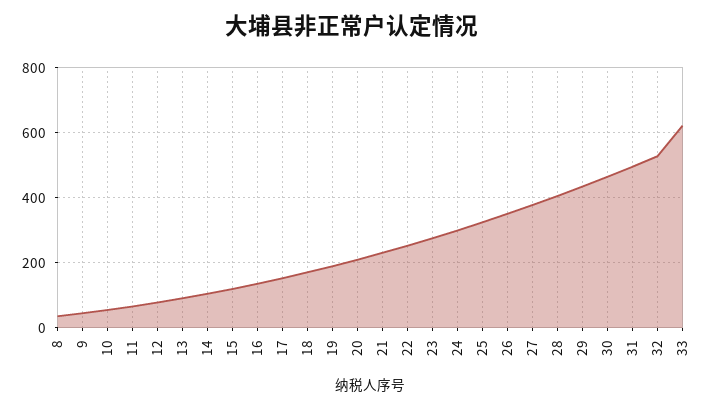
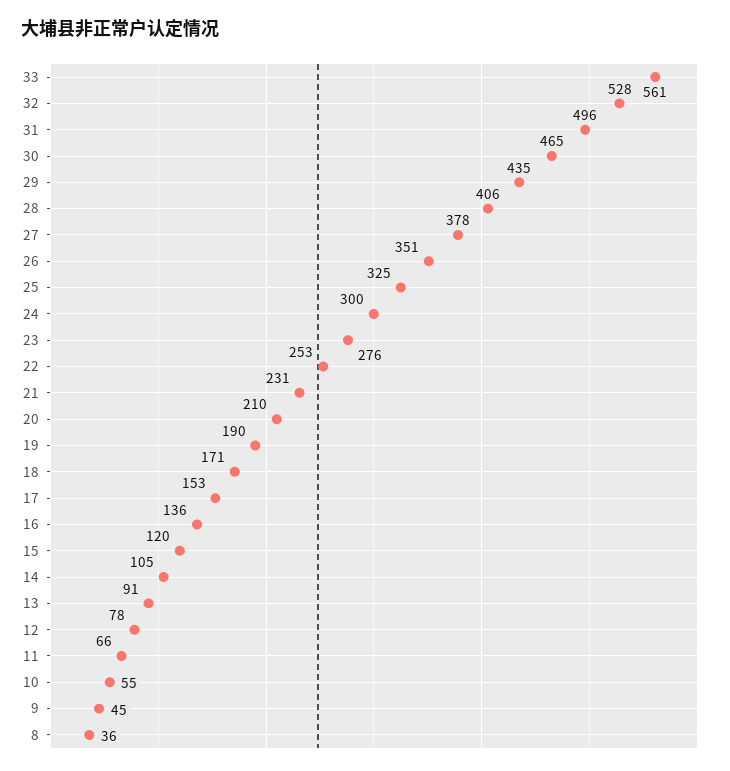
33: 620 -> 561

